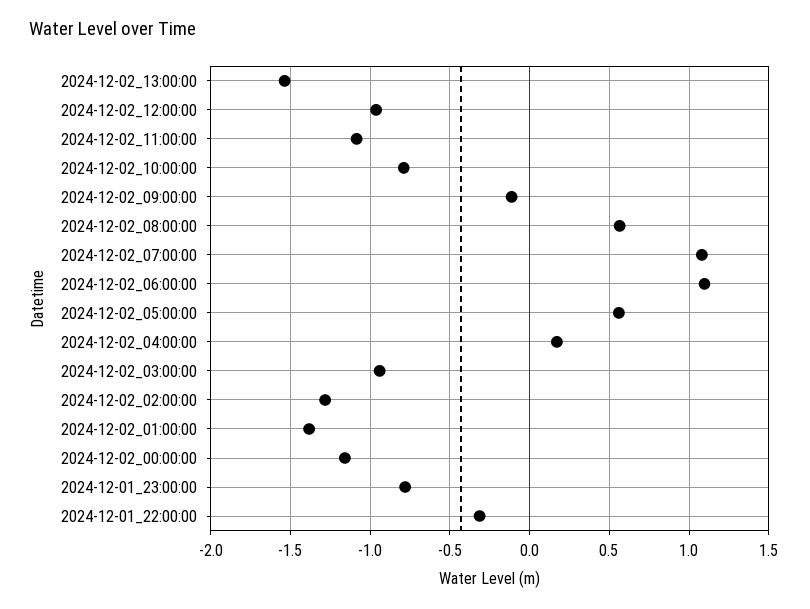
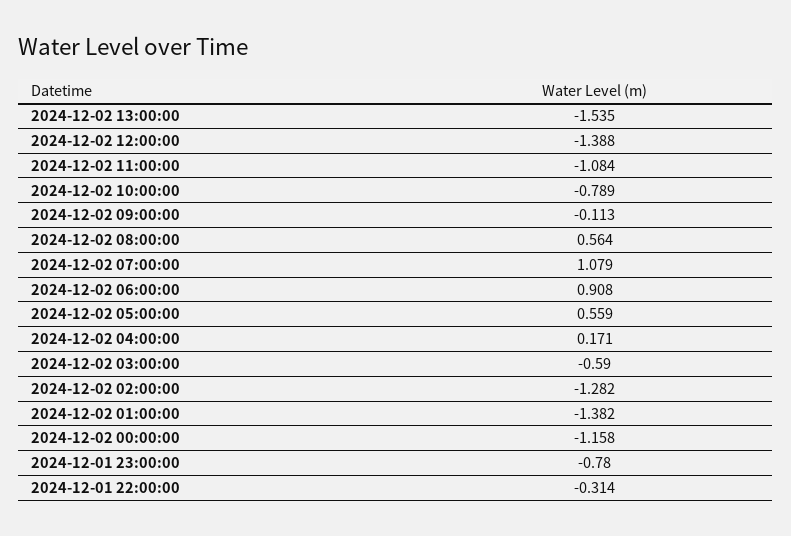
2024-12-02_12:00:00: -0.95 -> -1.388
2024-12-02_06:00:00: 1.1 -> 0.908
2024-12-02_03:00:00: -0.95 -> -0.59

